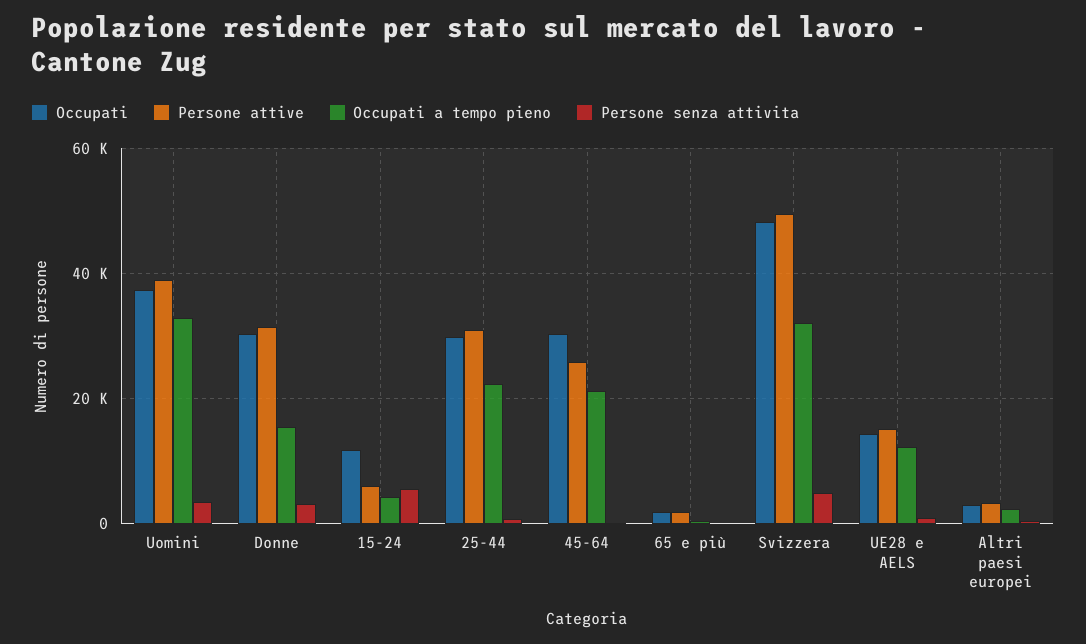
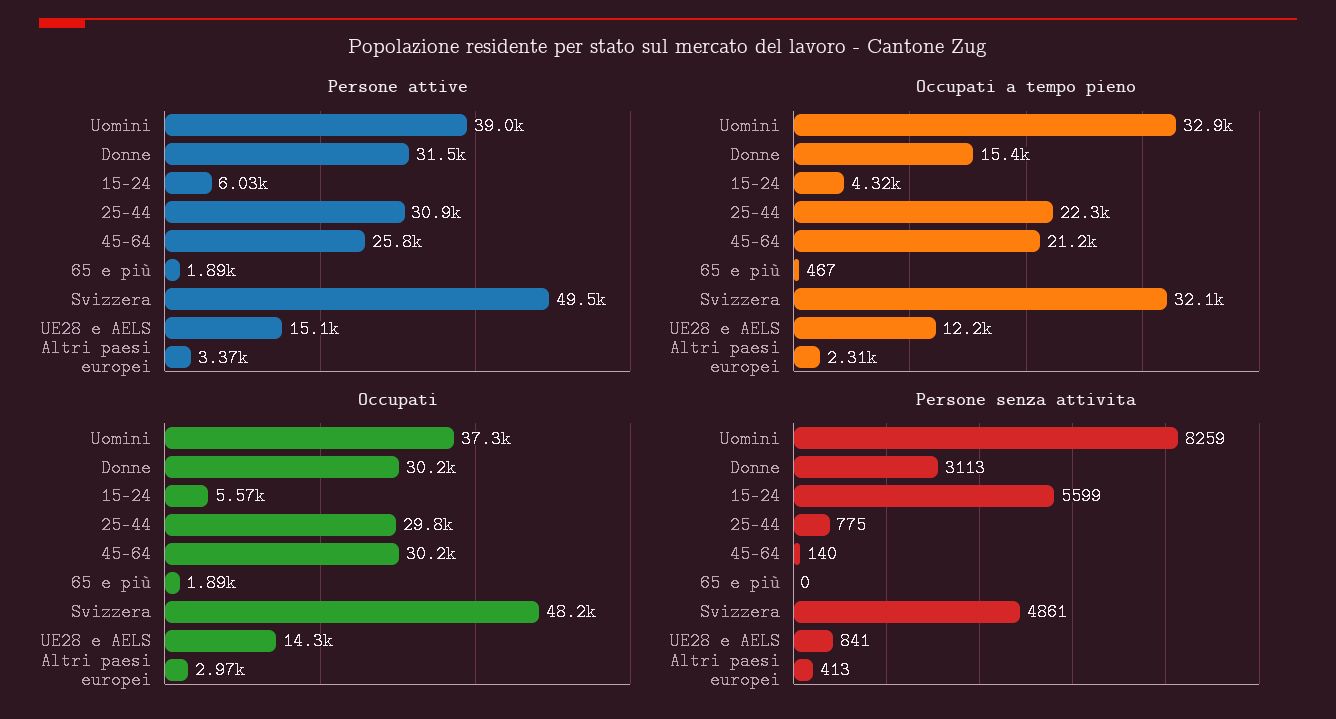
Persone senza attivita, Uomini: 4000 -> 8259
Occupati, 15-24: 12000 -> 5570

